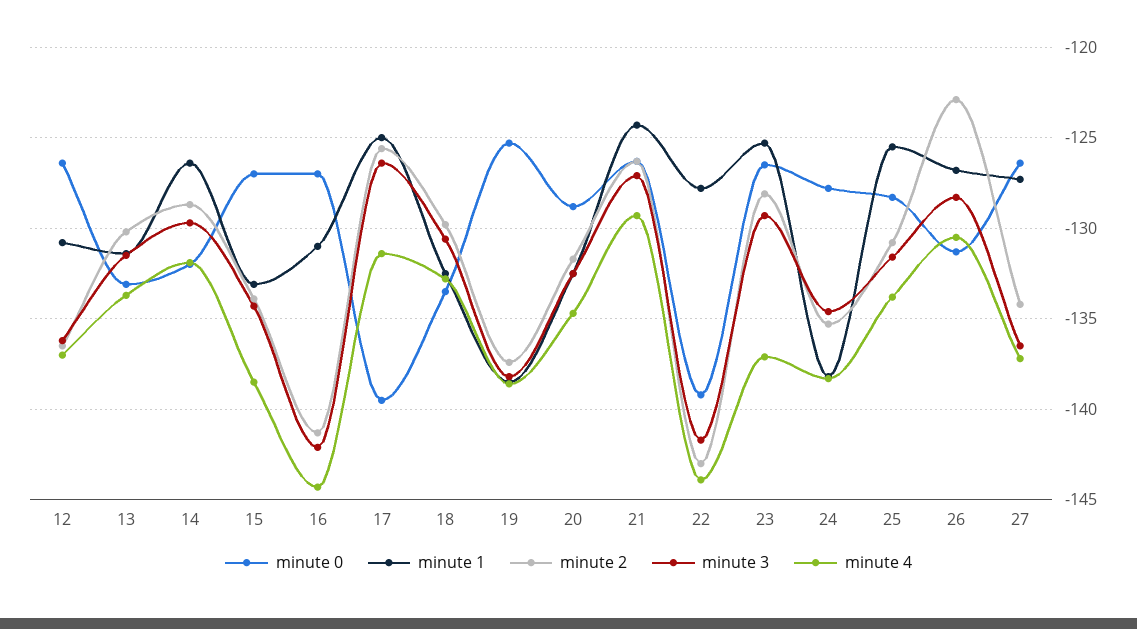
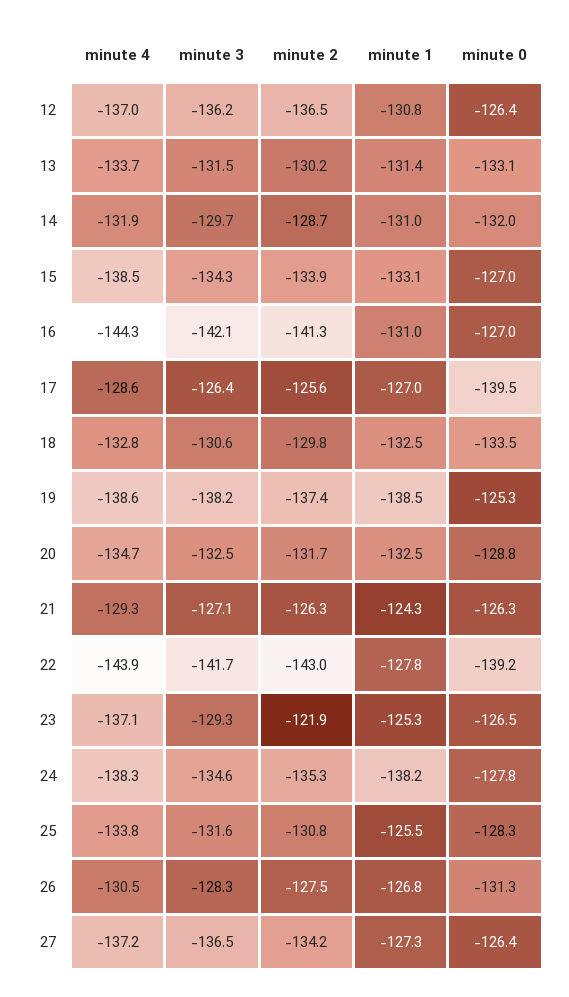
minute 1, 14: -126.5 -> -131
minute 1, 17: -125 -> -127
minute 4, 17: -131.5 -> -128.6
minute 2, 23: -128 -> -121.9
minute 2, 26: -123 -> -127.5

